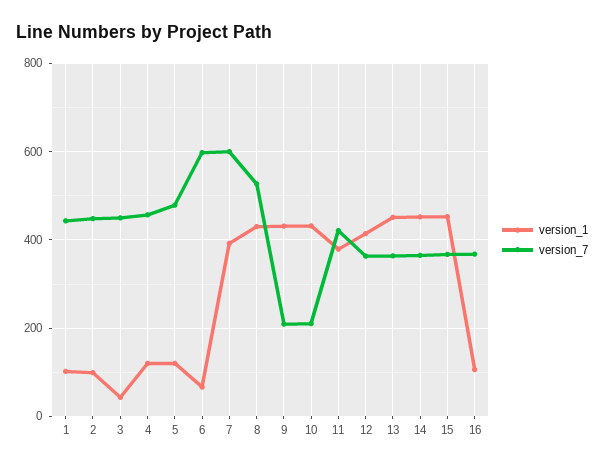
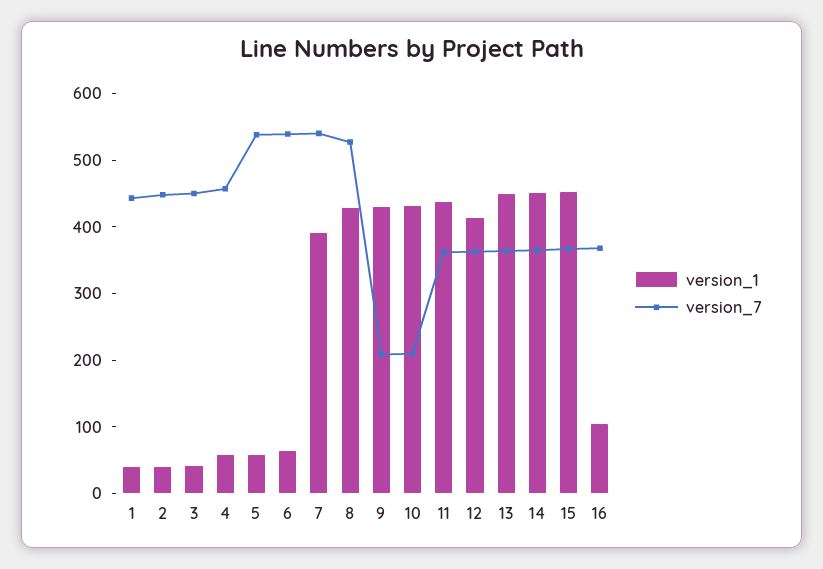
version_1, 1: 100 -> 40
version_1, 2: 100 -> 40
version_1, 4: 120 -> 60
version_1, 5: 120 -> 60
version_7, 5: 480 -> 540
version_7, 6: 600 -> 540
version_7, 7: 600 -> 540
version_1, 11: 380 -> 440
version_7, 11: 420 -> 360

